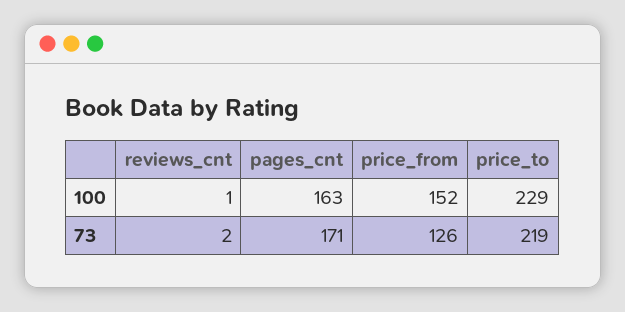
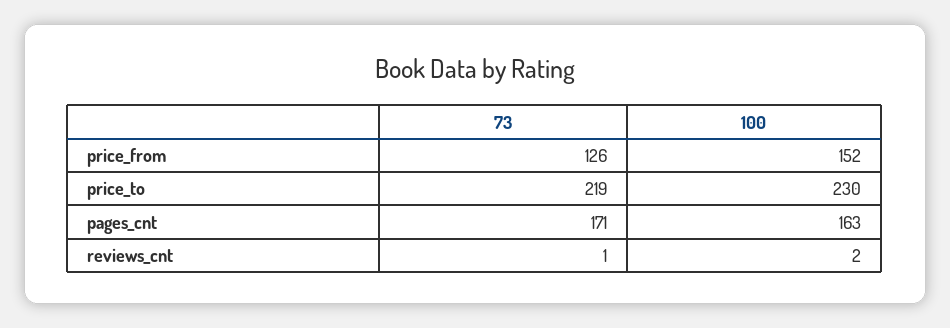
reviews_cnt, 100: 1 -> 2
price_to, 100: 229 -> 230
reviews_cnt, 73: 2 -> 1

